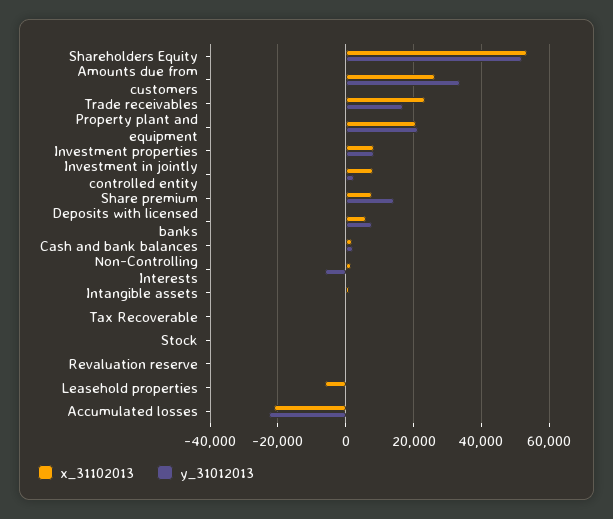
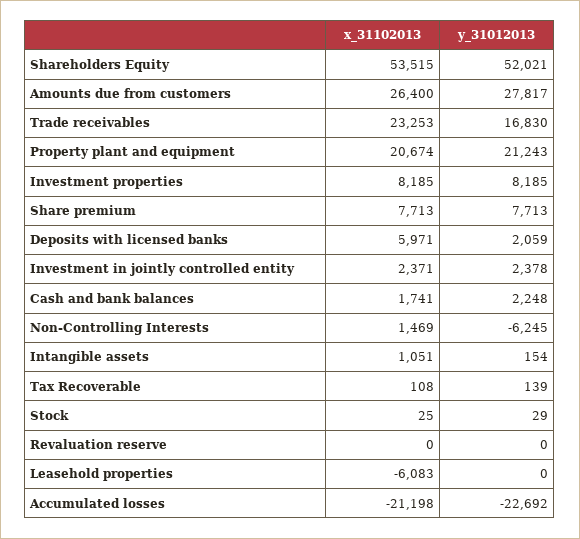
y_31012013, Amounts due from customers: 34000 -> 27817
x_31102013, Investment in jointly controlled entity: 8000 -> 2371
y_31012013, Share premium: 14000 -> 7713
y_31012013, Deposits with licensed banks: 8000 -> 2059

